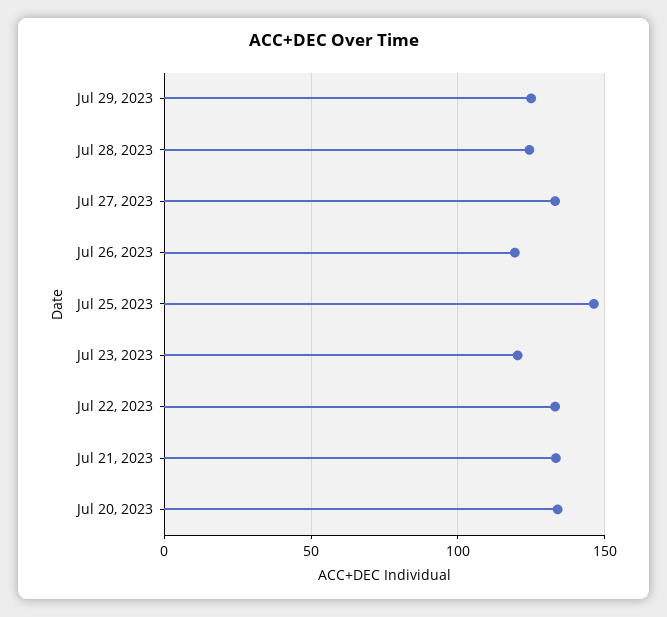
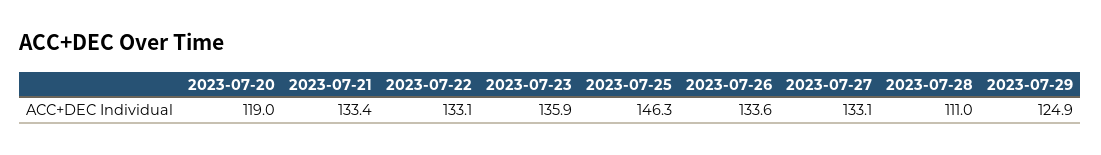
Jul 28, 2023: 125 -> 111
Jul 26, 2023: 120 -> 133.6
Jul 23, 2023: 120 -> 135.9
Jul 20, 2023: 135 -> 119

